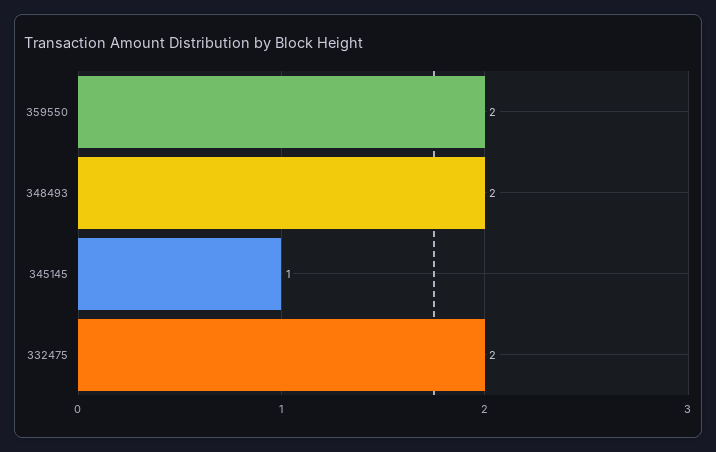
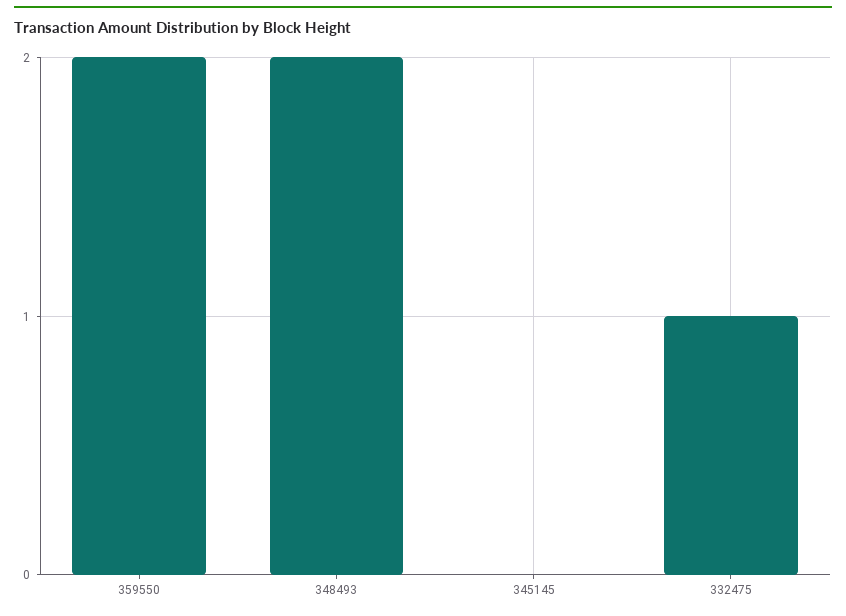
345145: 1 -> 0
332475: 2 -> 1

